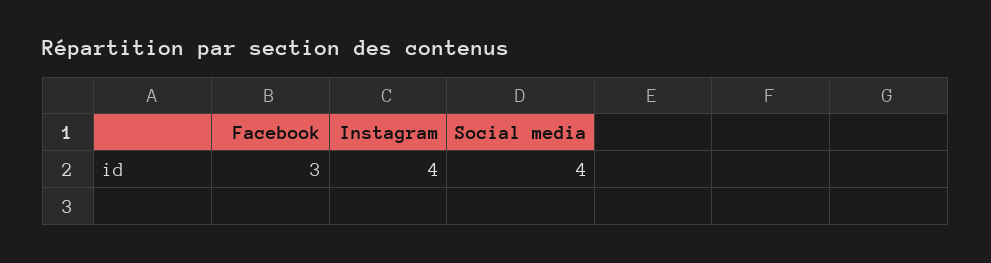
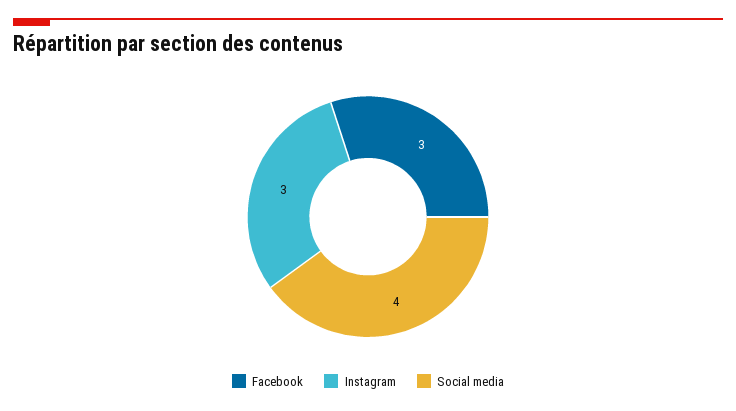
Instagram: 4 -> 3

